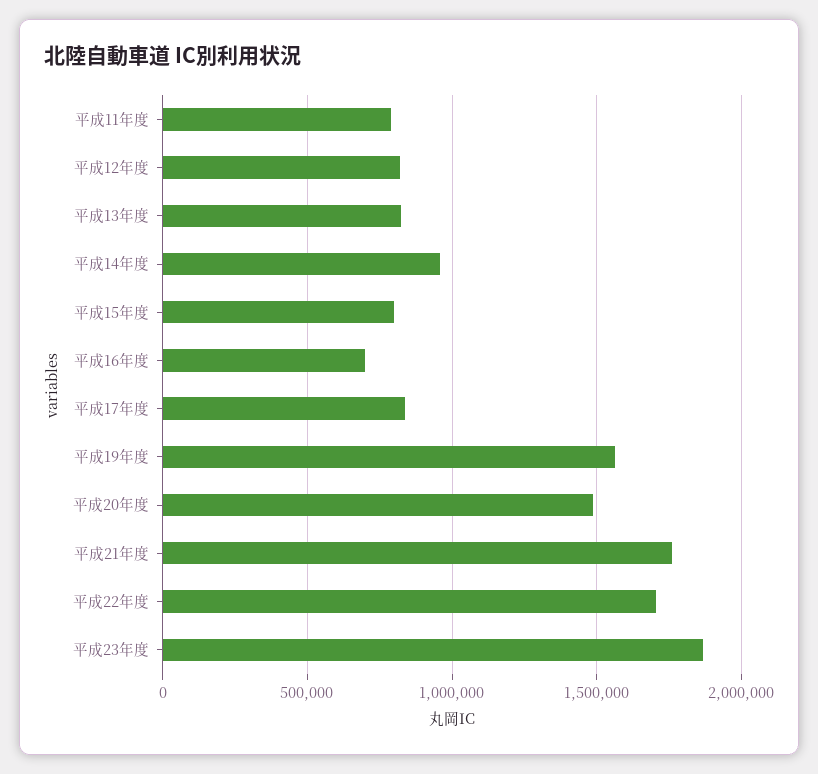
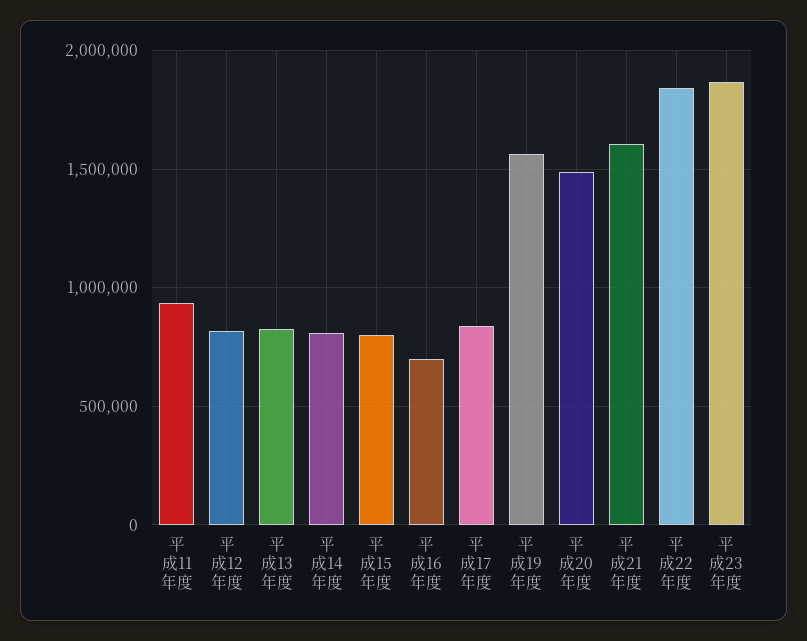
平成11年度: 800000 -> 950000
平成14年度: 950000 -> 800000
平成21年度: 1750000 -> 1600000
平成22年度: 1700000 -> 1850000

